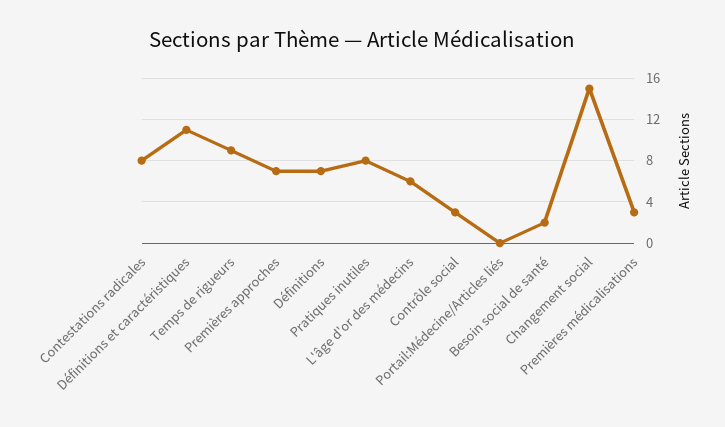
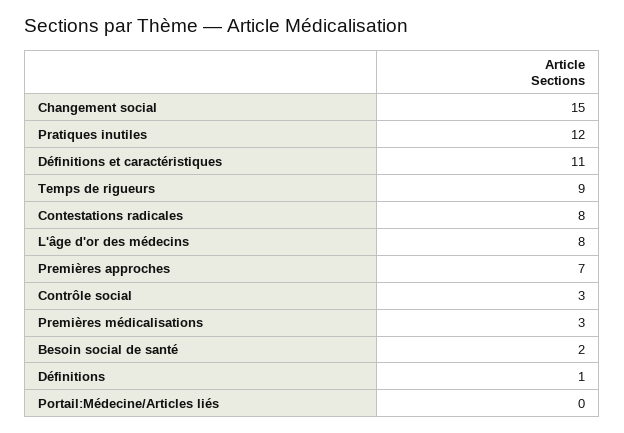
Définitions: 7 -> 1
Pratiques inutiles: 8 -> 12
L'âge d'or des médecins: 6 -> 8

